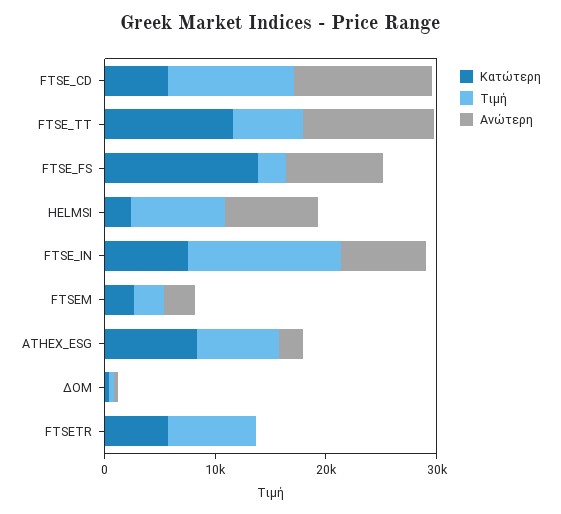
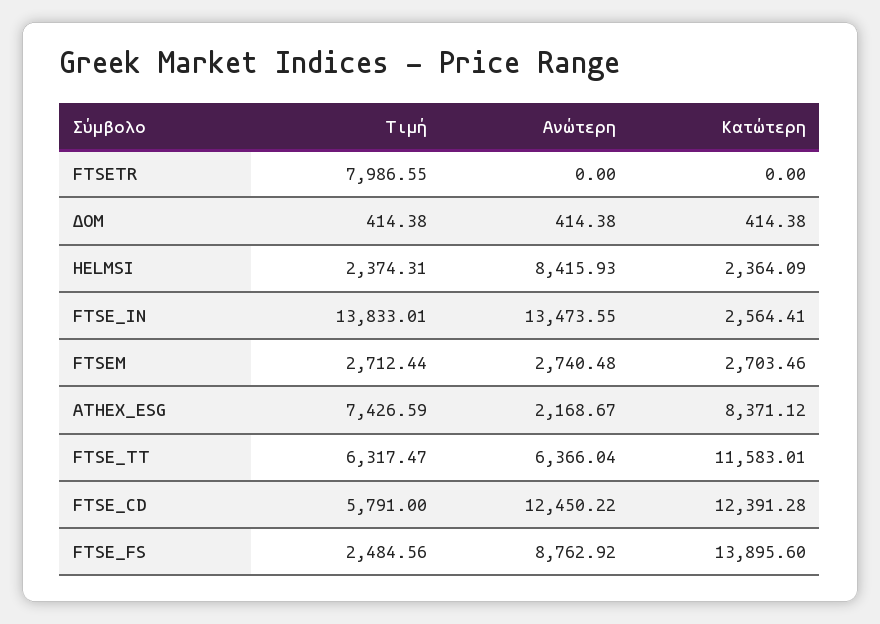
Κατώτερη, FTSE_CD: 6000 -> 12391.28
Τιμή, FTSE_CD: 12000 -> 5791
Ανώτερη, FTSE_TT: 12000 -> 6366.04
Τιμή, HELMSI: 8000 -> 2374.31
Κατώτερη, FTSE_IN: 8000 -> 2564.41
Ανώτερη, FTSE_IN: 8000 -> 13473.55
Κατώτερη, FTSETR: 6000 -> 0

